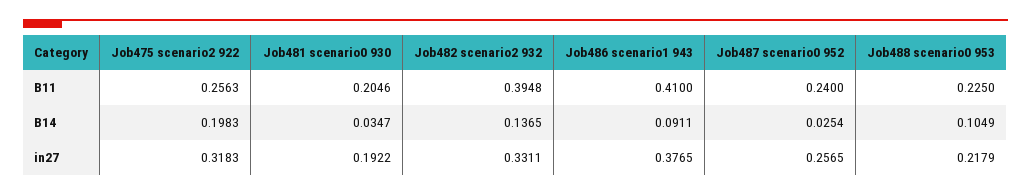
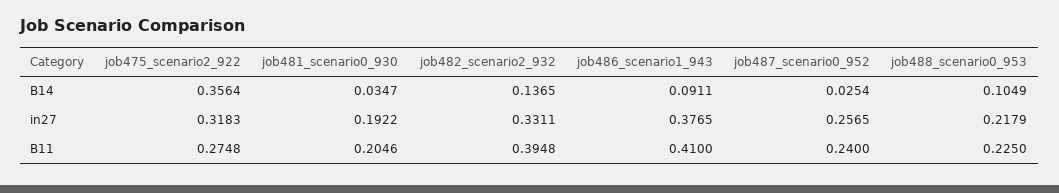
Job475 scenario2 922, B11: 0.2563 -> 0.2748
Job475 scenario2 922, B14: 0.1983 -> 0.3564

